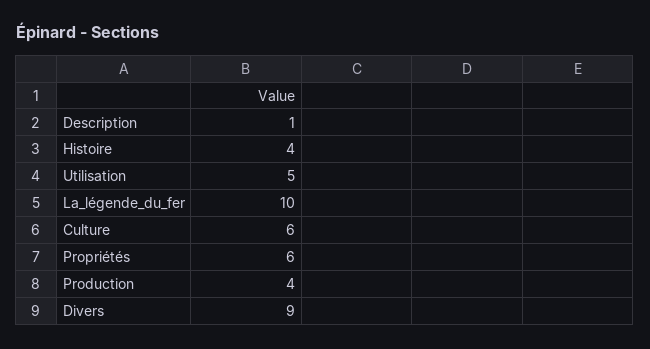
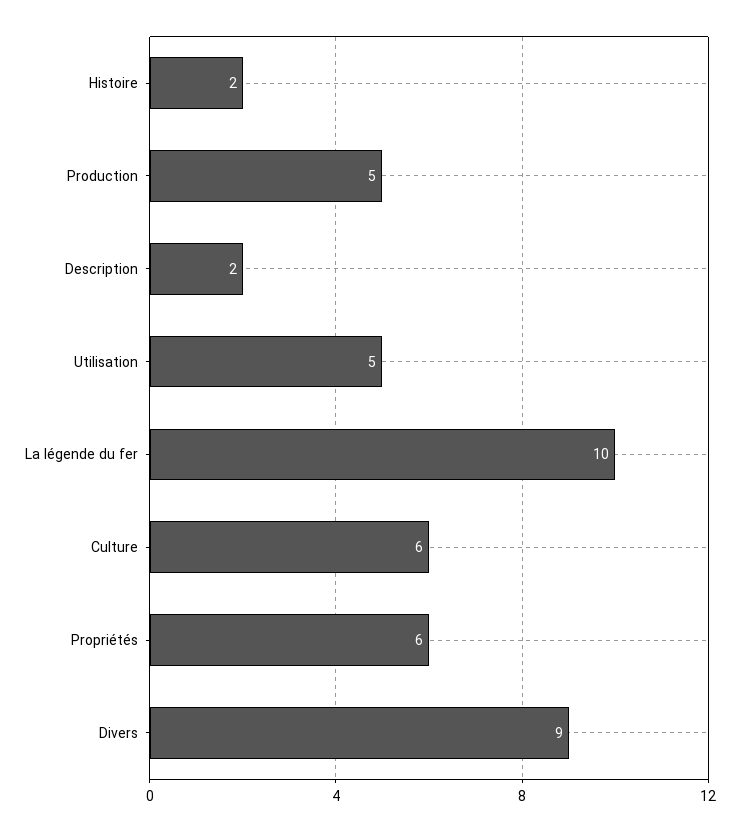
Description: 1 -> 2
Histoire: 4 -> 2
Production: 4 -> 5

